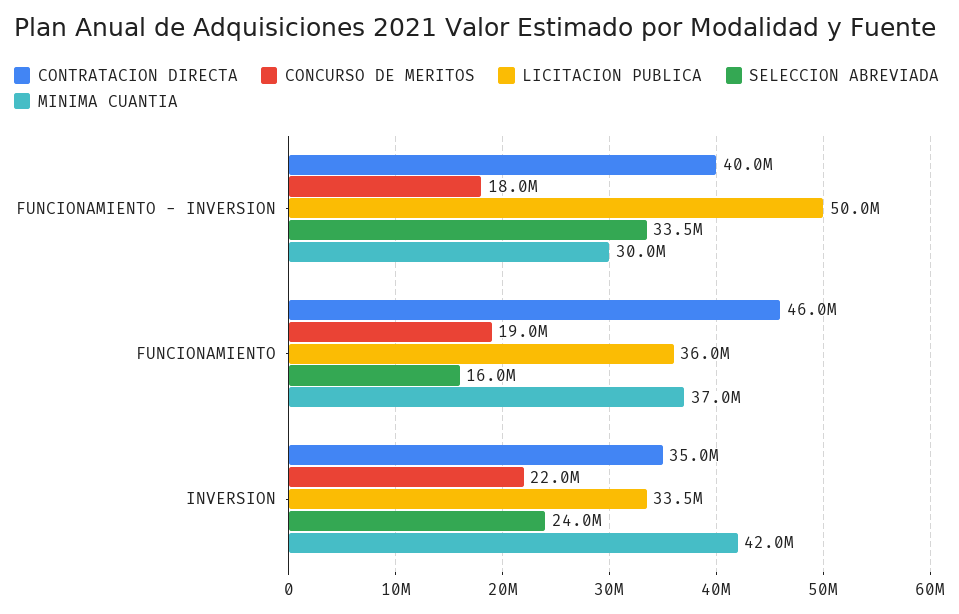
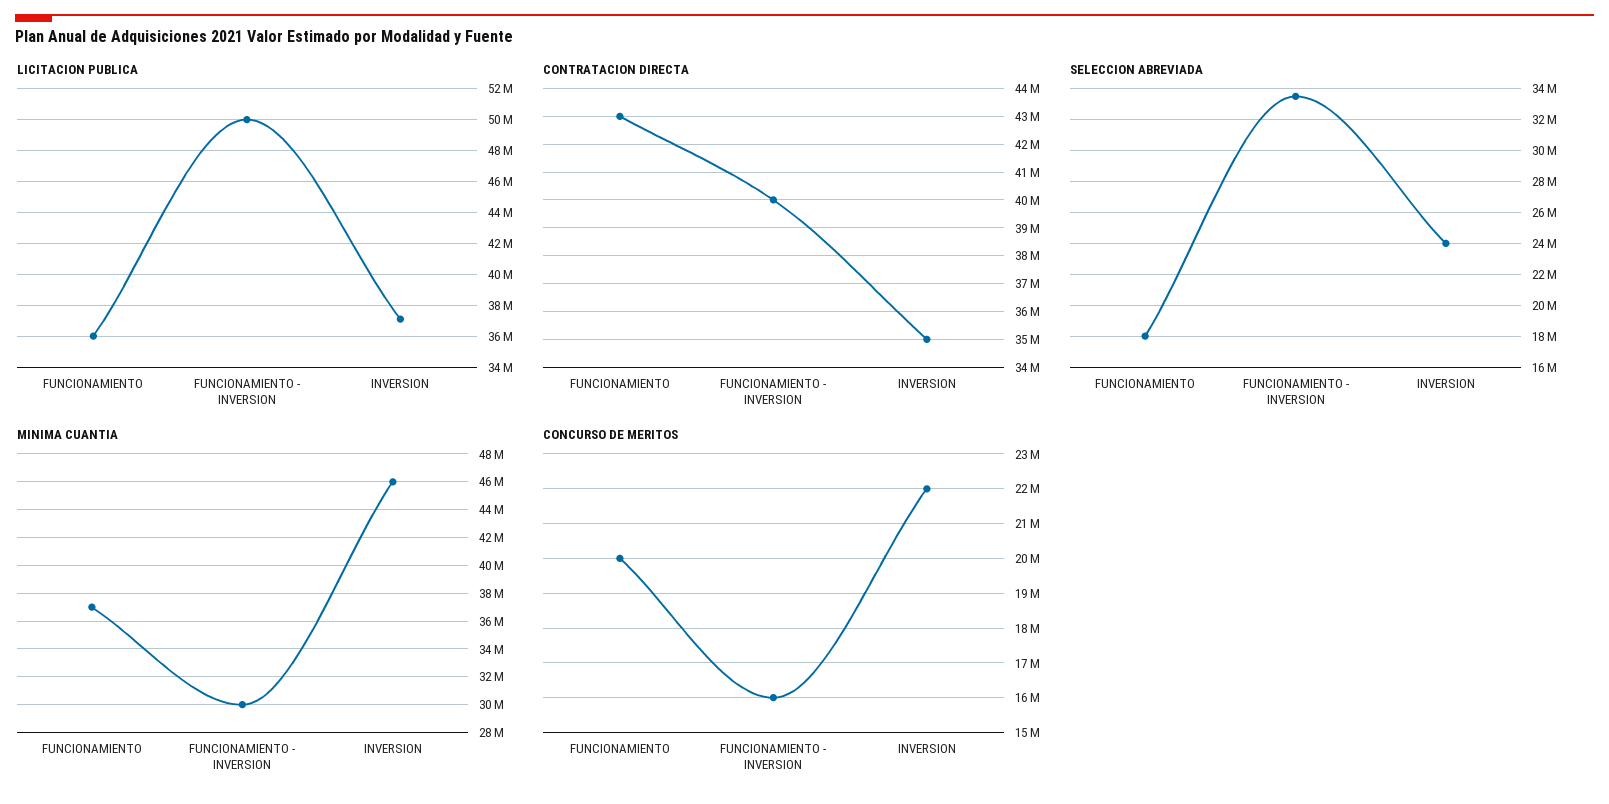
CONCURSO DE MERITOS, FUNCIONAMIENTO - INVERSION: 18000000 -> 16000000
CONTRATACION DIRECTA, FUNCIONAMIENTO: 46000000 -> 43000000
CONCURSO DE MERITOS, FUNCIONAMIENTO: 19000000 -> 20000000
SELECCION ABREVIADA, FUNCIONAMIENTO: 16000000 -> 18000000
LICITACION PUBLICA, INVERSION: 33500000 -> 37000000
MINIMA CUANTIA, INVERSION: 42000000 -> 46000000

